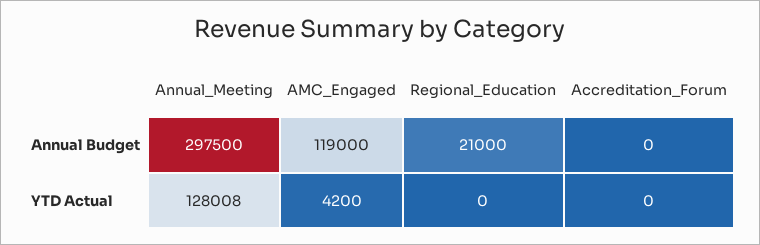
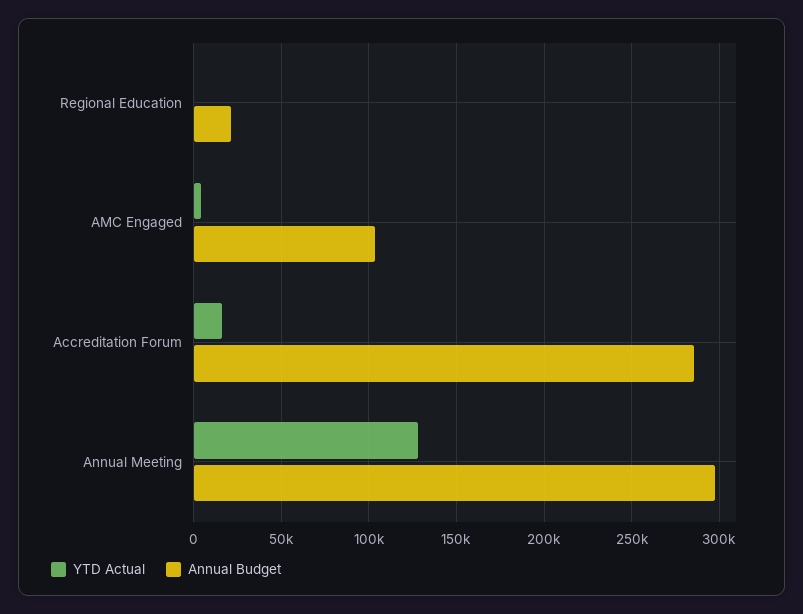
Annual Budget, AMC_Engaged: 119000 -> 105000
Annual Budget, Accreditation_Forum: 0 -> 285000
YTD Actual, Accreditation_Forum: 0 -> 15000

